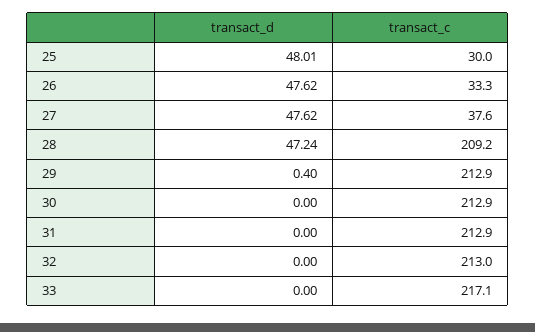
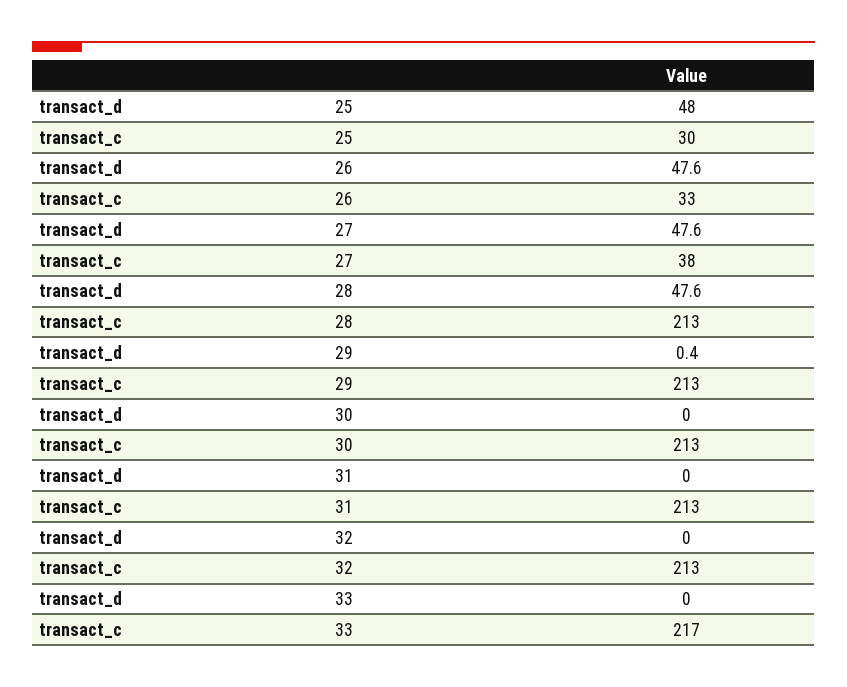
transact_d, 28: 47.24 -> 47.6
transact_c, 28: 209.2 -> 213

